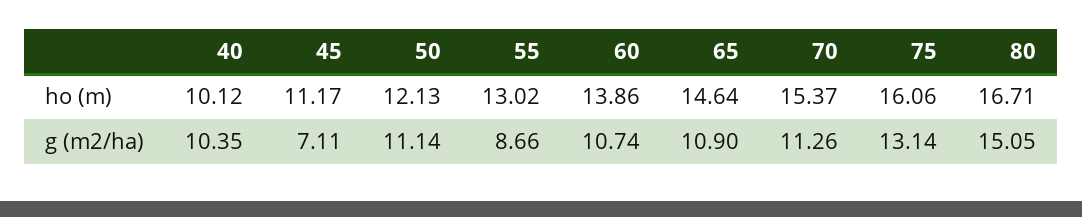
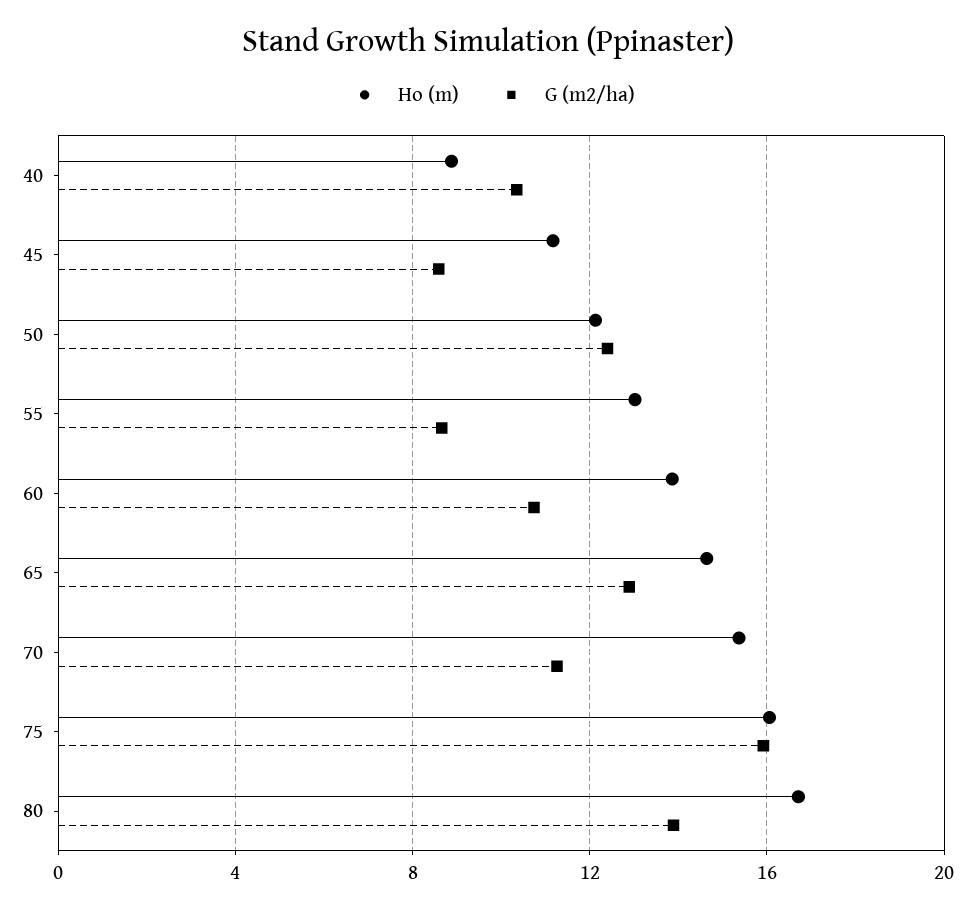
ho (m), 40: 10.12 -> 9
g (m2/ha), 45: 7.11 -> 8.5
g (m2/ha), 50: 11.14 -> 12.5
g (m2/ha), 65: 10.9 -> 13
g (m2/ha), 75: 13.14 -> 16
g (m2/ha), 80: 15.05 -> 14

